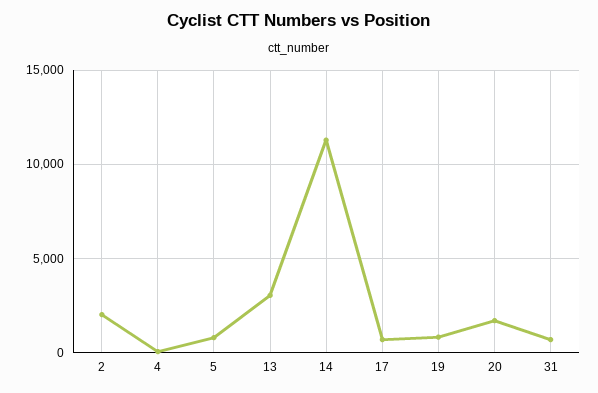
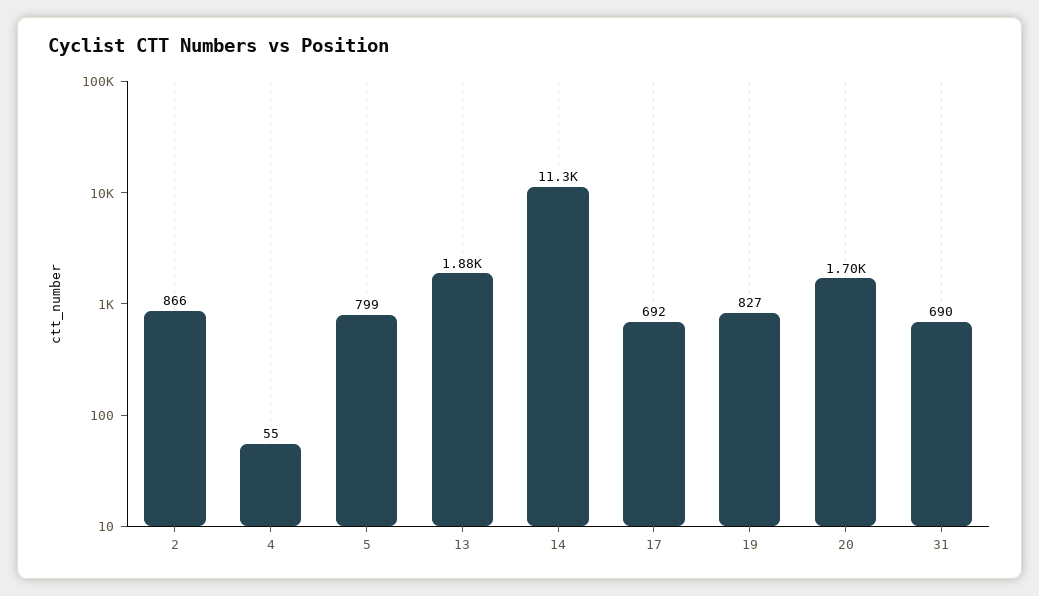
2: 2000 -> 866
13: 3000 -> 1880

